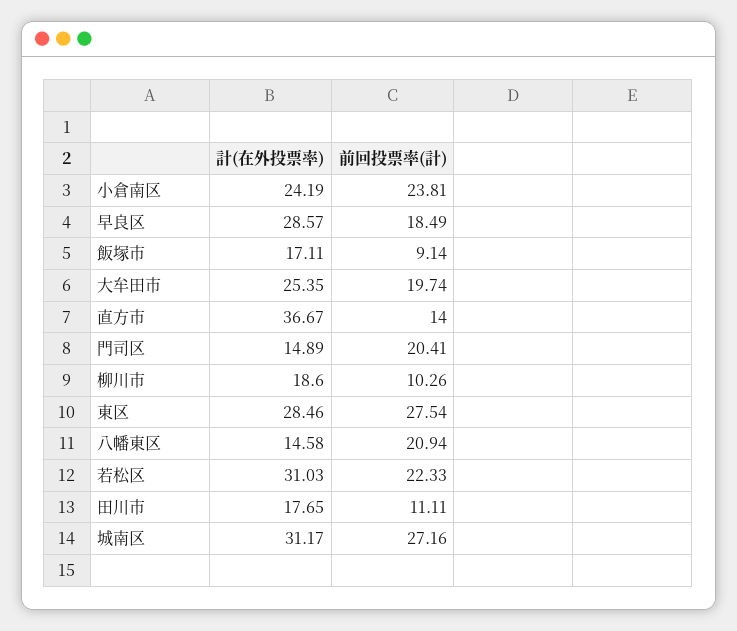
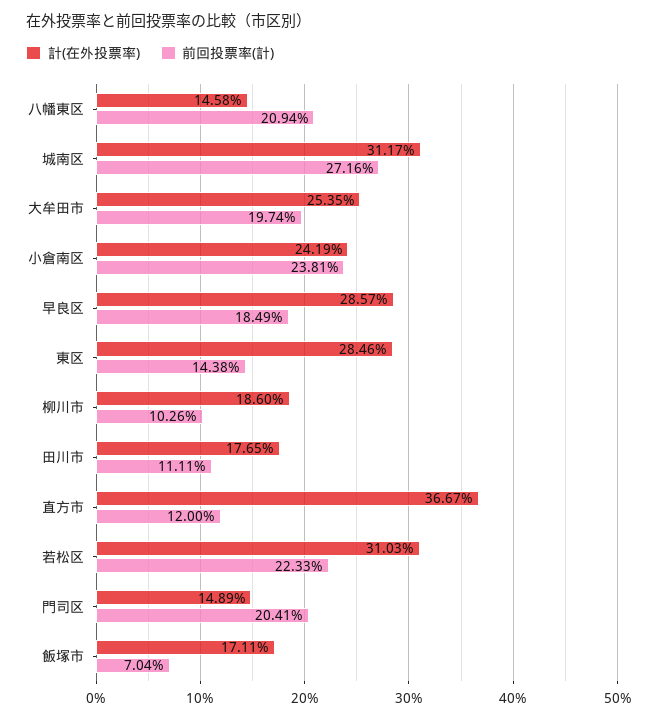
前回投票率(計), 飯塚市: 9.14 -> 7.04
前回投票率(計), 直方市: 14 -> 12
前回投票率(計), 東区: 27.54 -> 14.38

